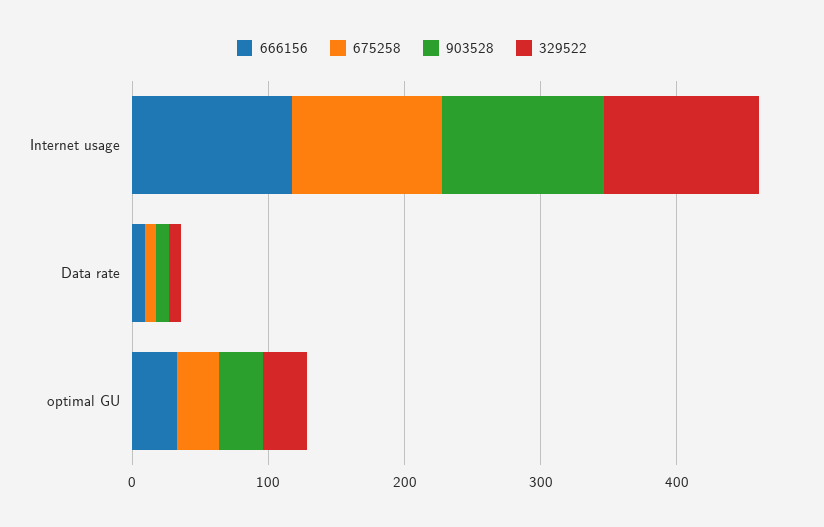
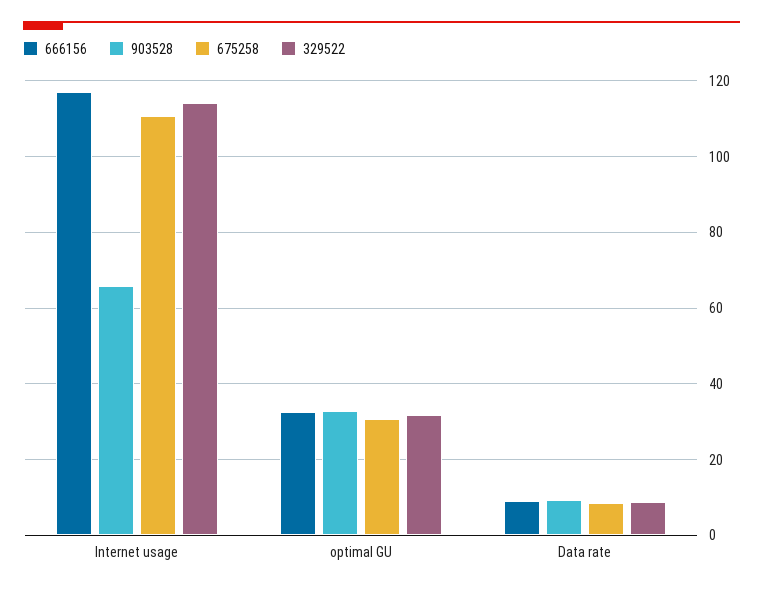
903528, Internet usage: 120 -> 66

